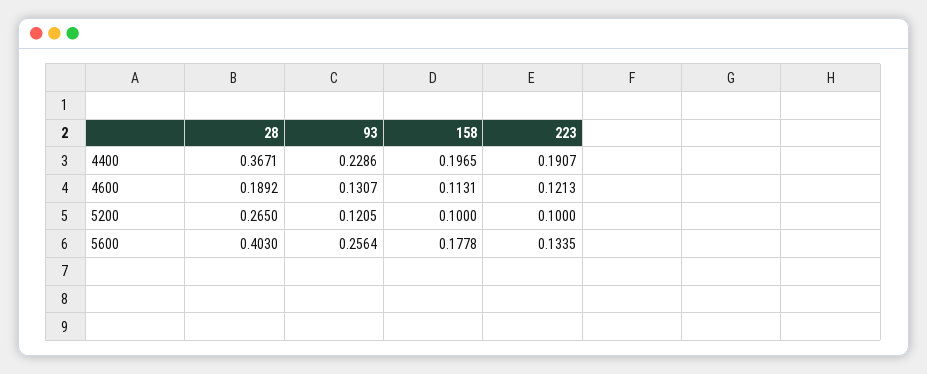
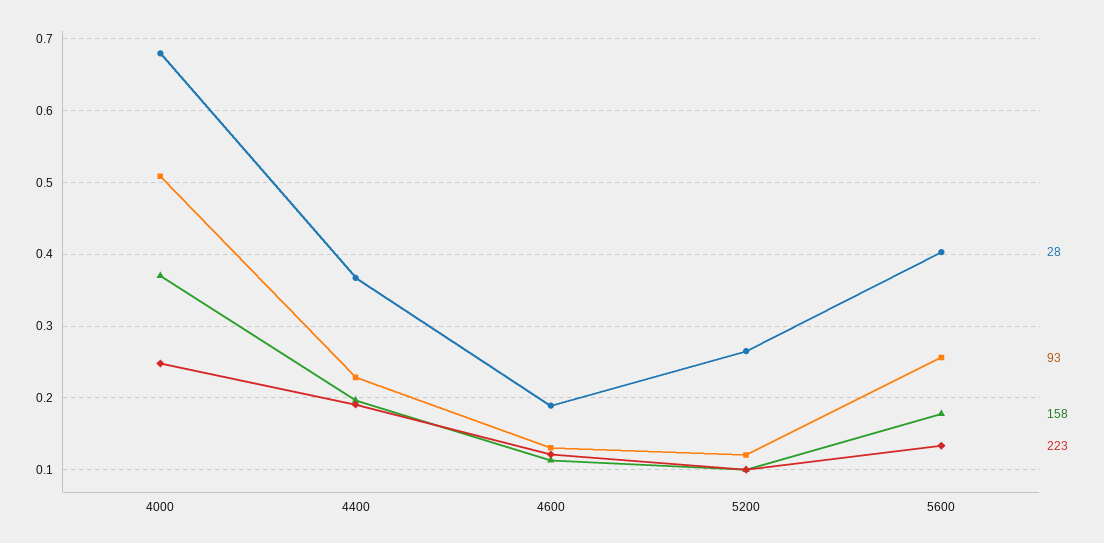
28, 4000: none -> 0.68
93, 4000: none -> 0.51
158, 4000: none -> 0.37
223, 4000: none -> 0.25

